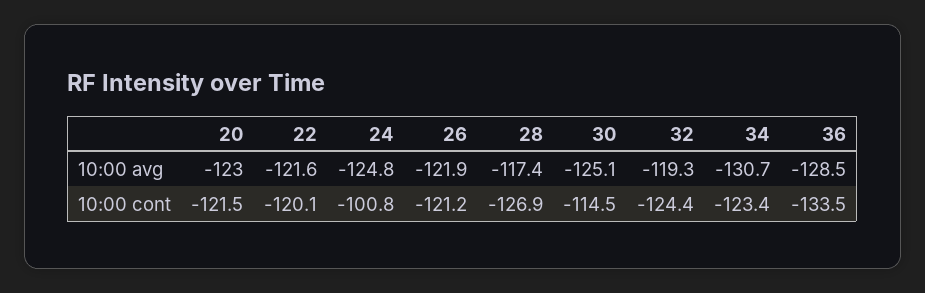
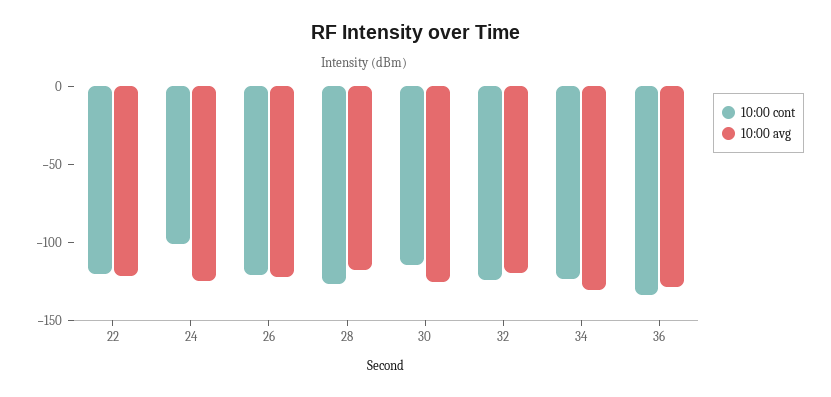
10:00 avg, 20: -123 -> none
10:00 cont, 20: -121.5 -> none

